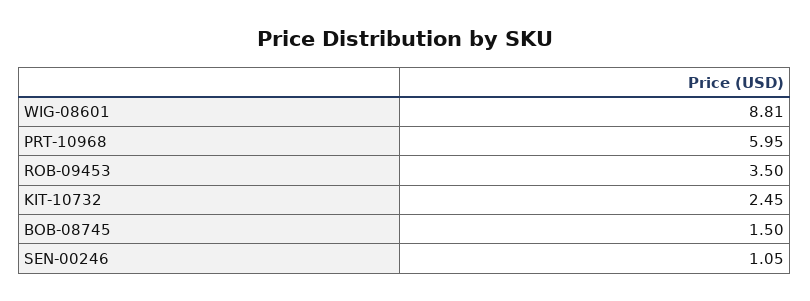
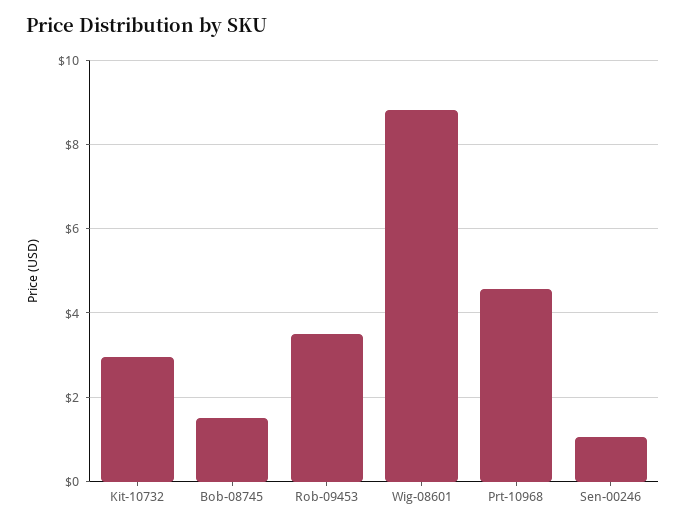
PRT-10968: 5.95 -> 4.6
KIT-10732: 2.45 -> 3

